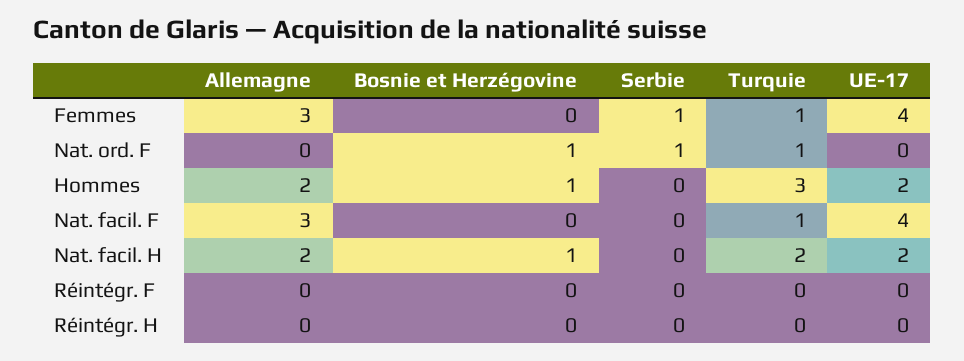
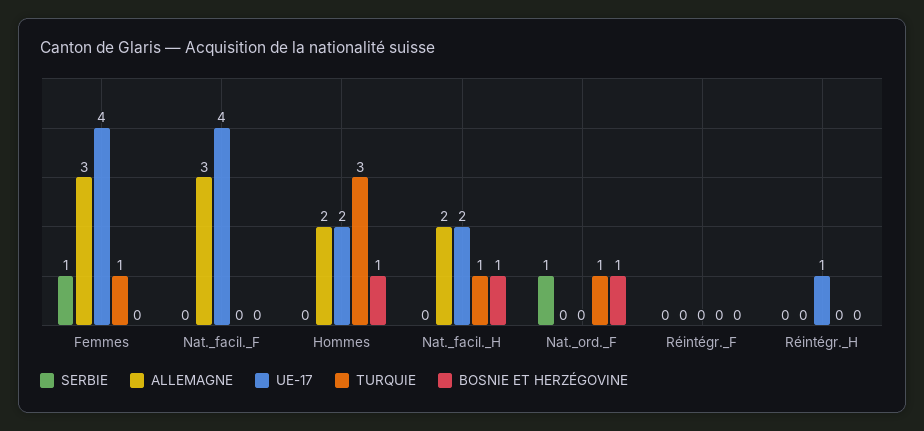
Turquie, Nat. facil. F: 1 -> 0
Turquie, Nat. facil. H: 2 -> 1
UE-17, Réintégr. H: 0 -> 1

